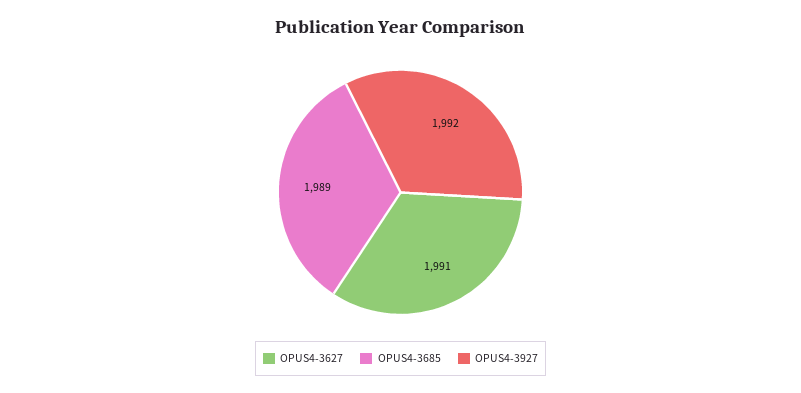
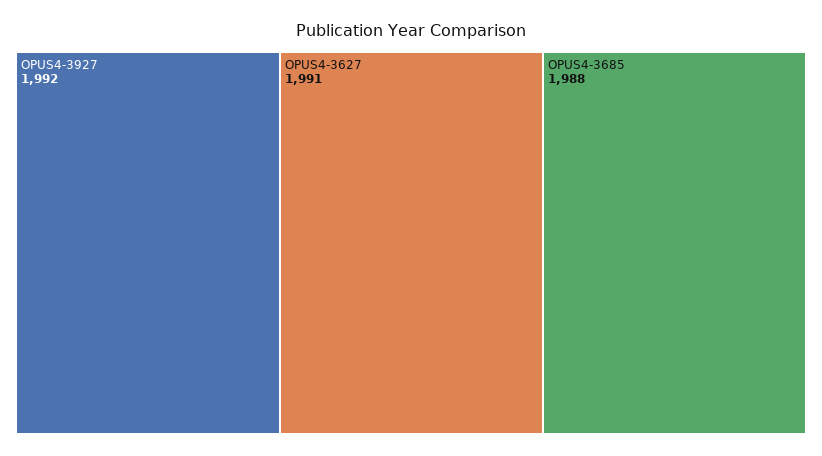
OPUS4-3685: 1989 -> 1988

